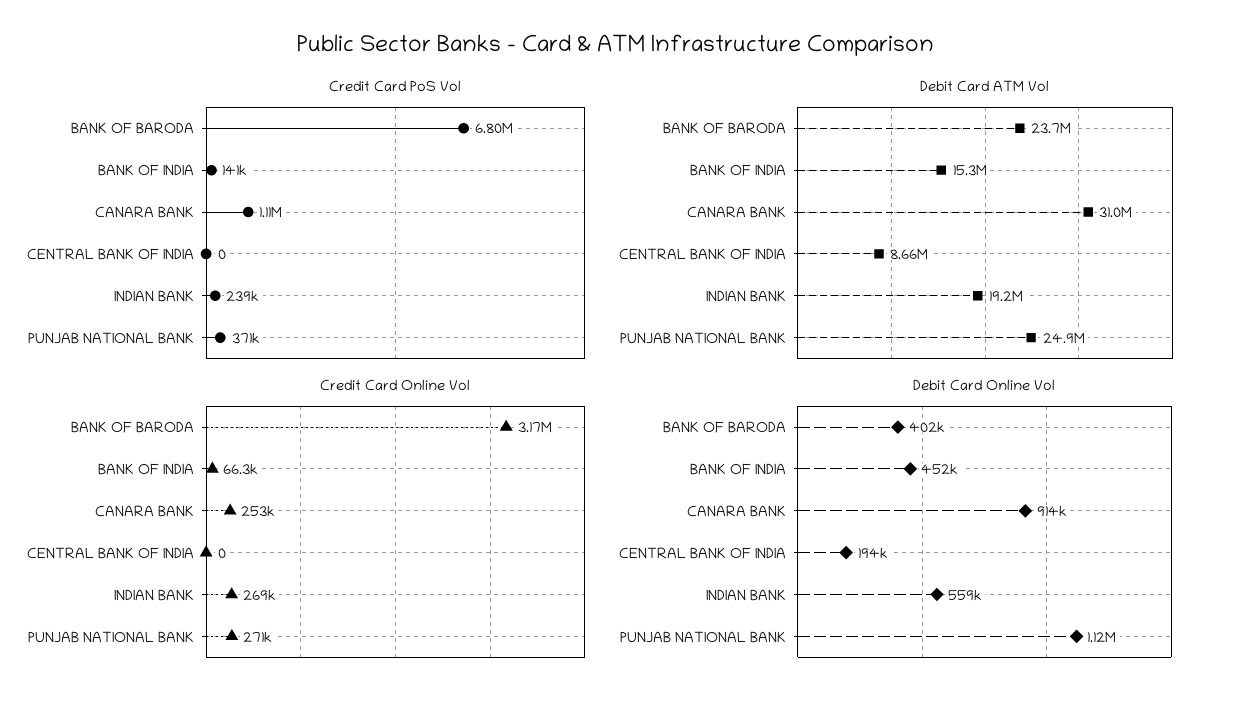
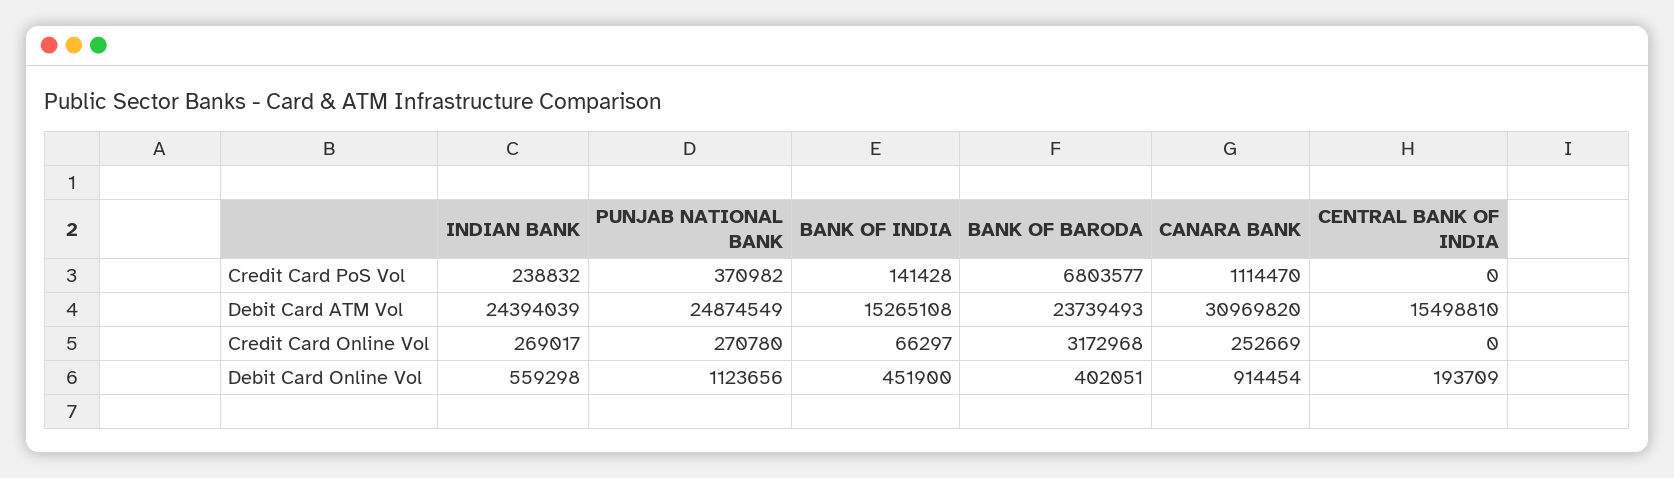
Debit Card ATM Vol, CENTRAL BANK OF INDIA: 8660000 -> 15498810
Debit Card ATM Vol, INDIAN BANK: 19200000 -> 24394039

